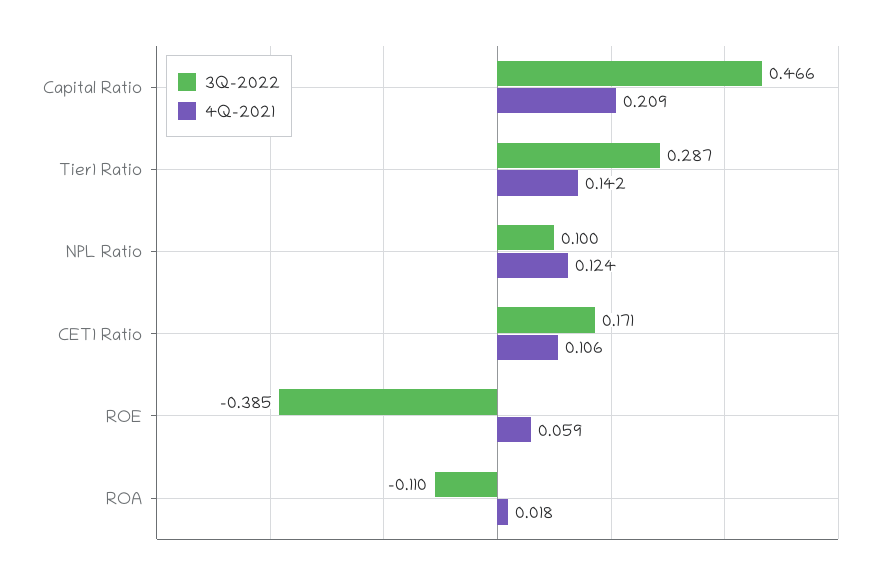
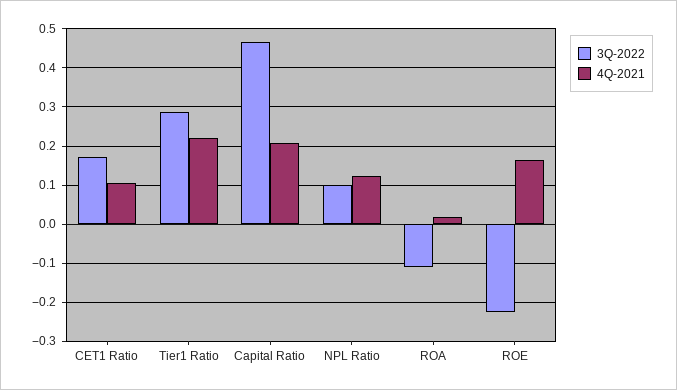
4Q-2021, Tier1 Ratio: 0.142 -> 0.22
3Q-2022, ROE: -0.385 -> -0.22
4Q-2021, ROE: 0.059 -> 0.16

